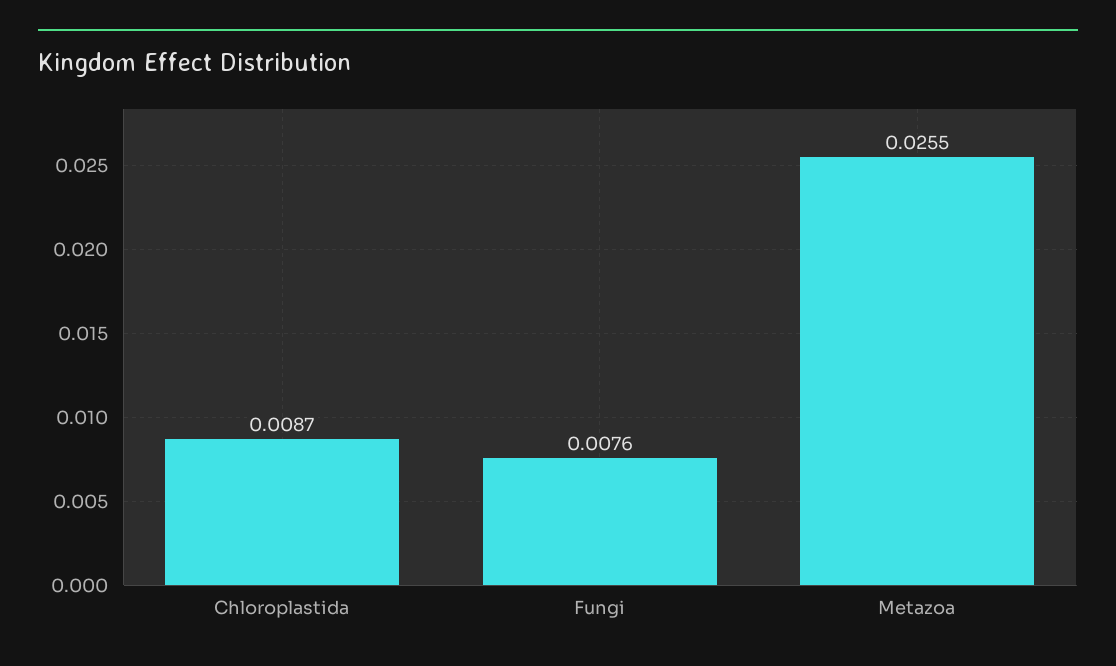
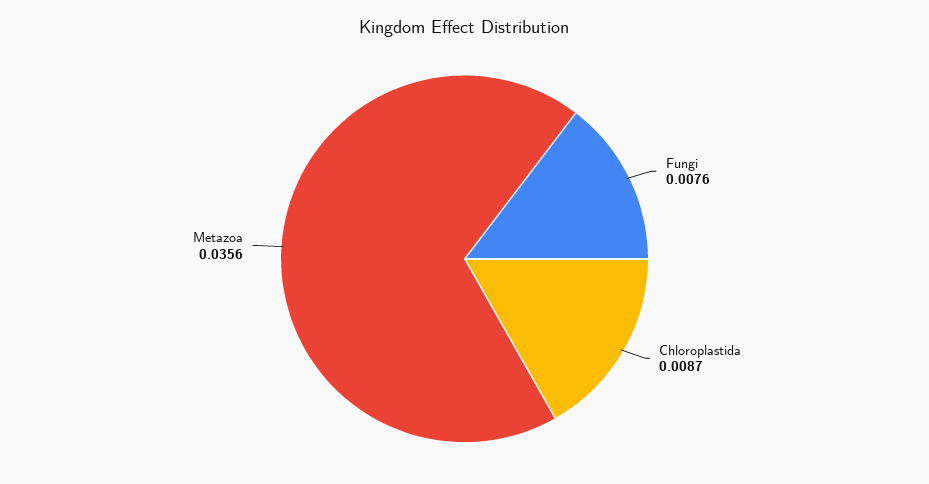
Metazoa: 0.0255 -> 0.0356

